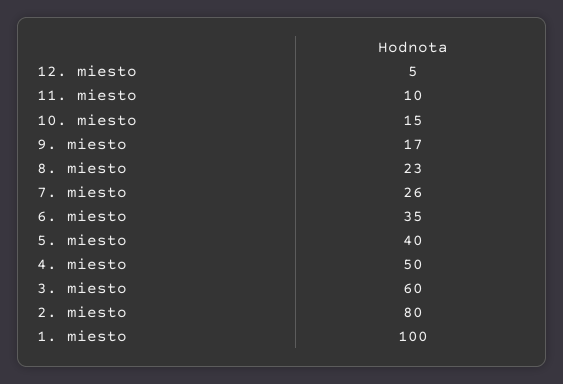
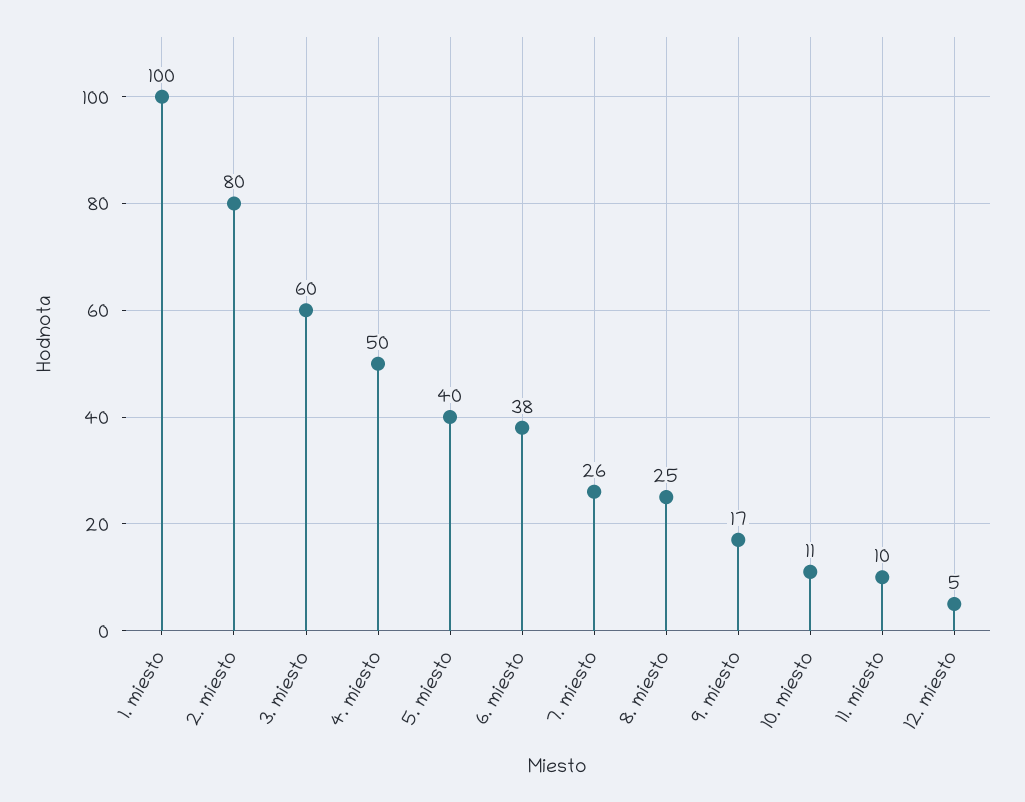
10. miesto: 15 -> 11
8. miesto: 23 -> 25
6. miesto: 35 -> 38

